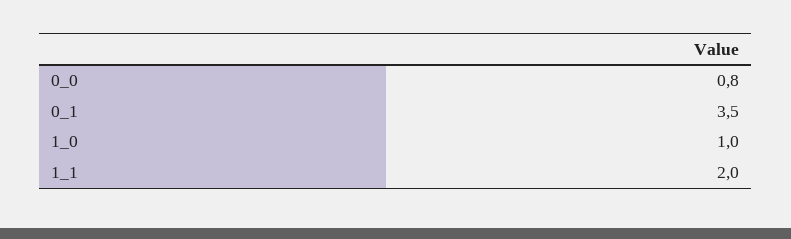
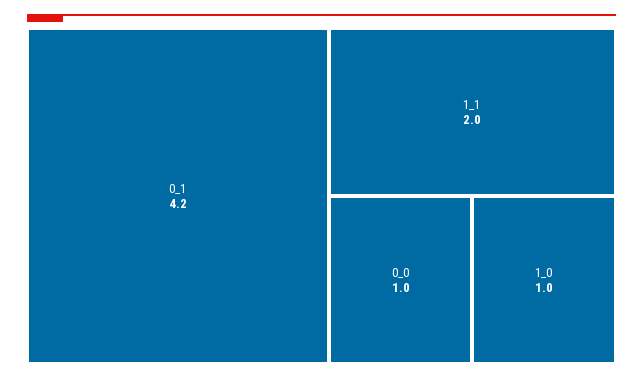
0_0: 0.8 -> 1
0_1: 3.5 -> 4.2

